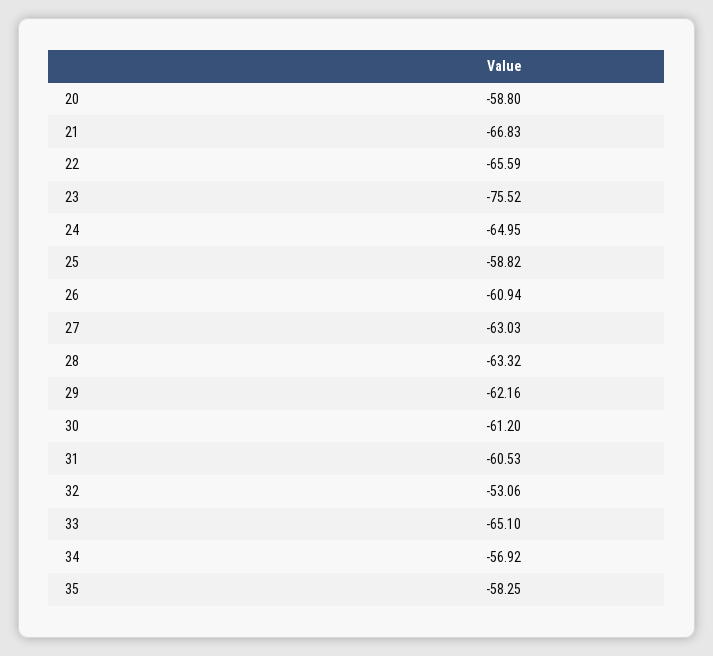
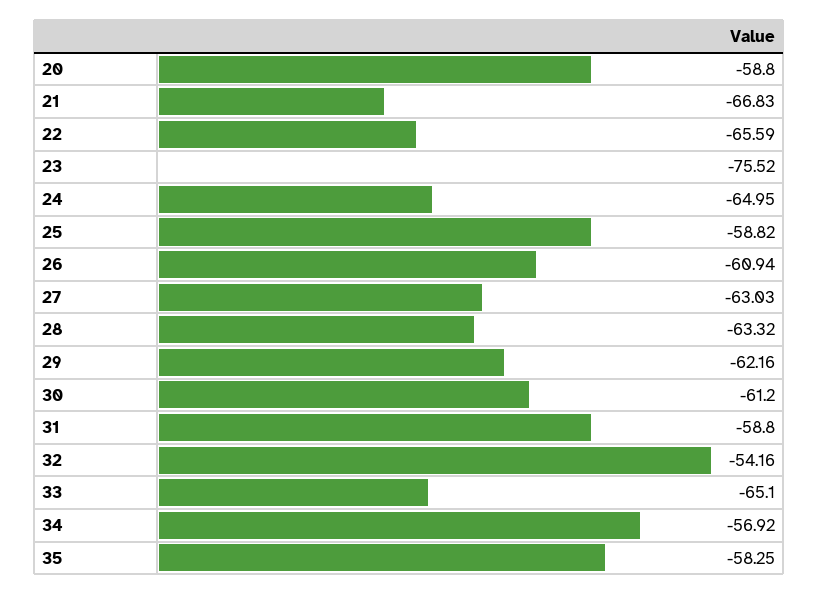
31: -60.53 -> -58.8
32: -53.06 -> -54.16

